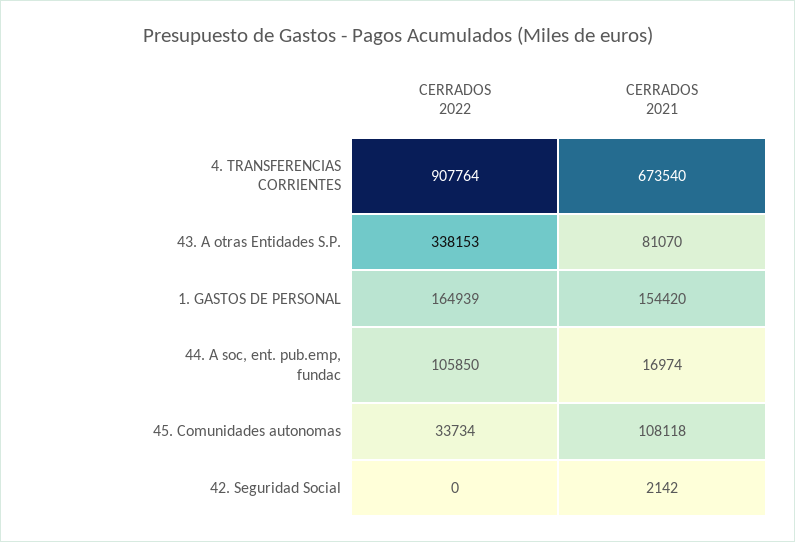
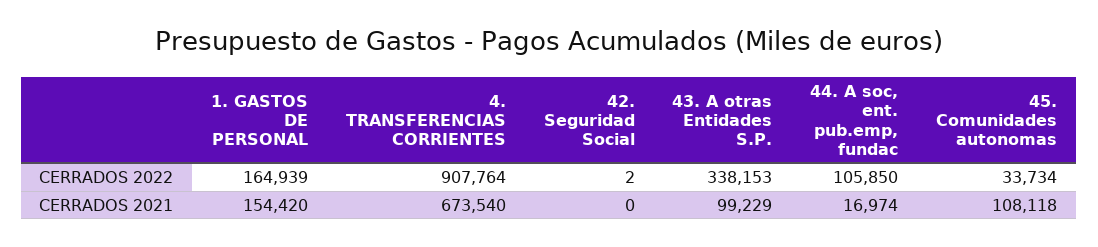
CERRADOS 2021, 43. A otras Entidades S.P.: 81070 -> 99229
CERRADOS 2022, 42. Seguridad Social: 0 -> 2
CERRADOS 2021, 42. Seguridad Social: 2142 -> 0

